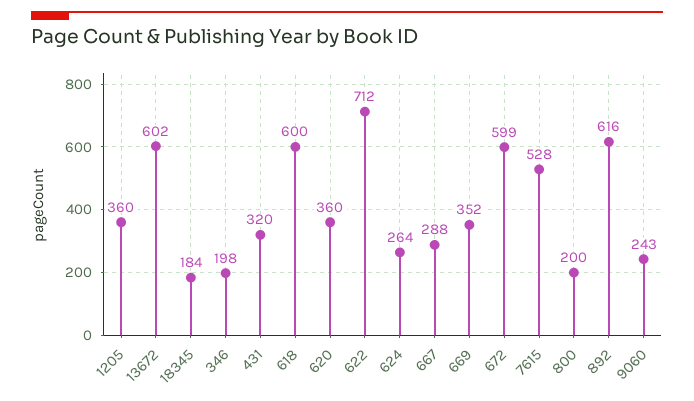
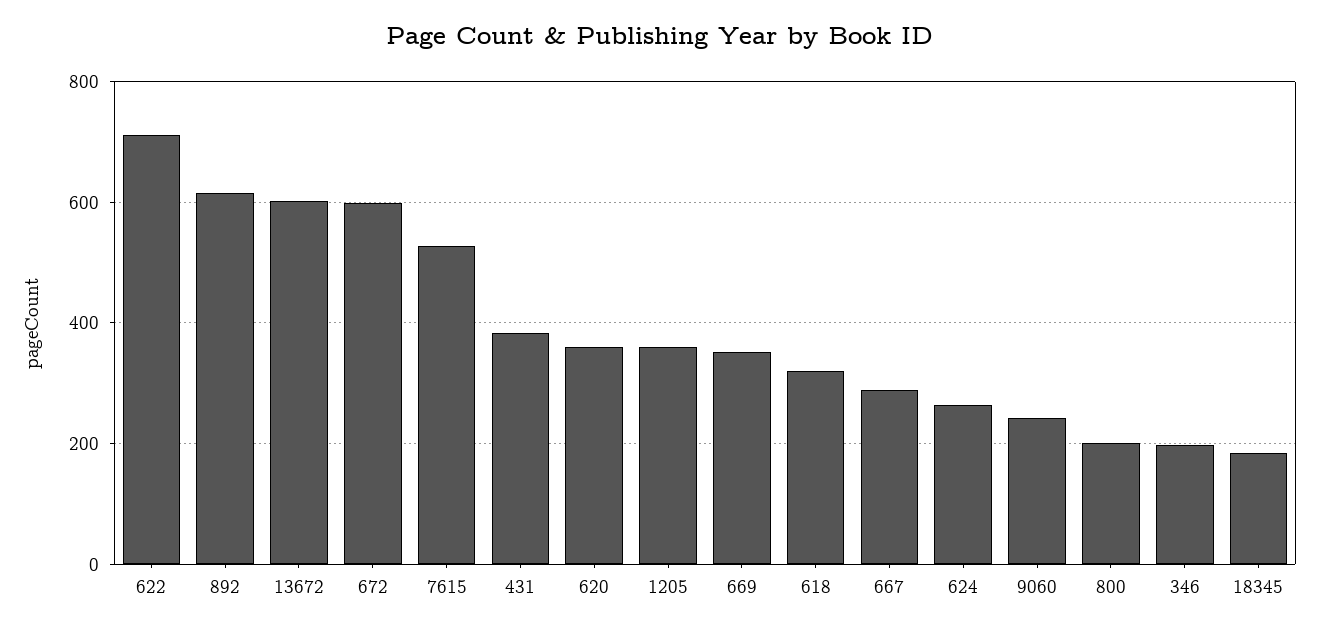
431: 320 -> 380
618: 600 -> 320

